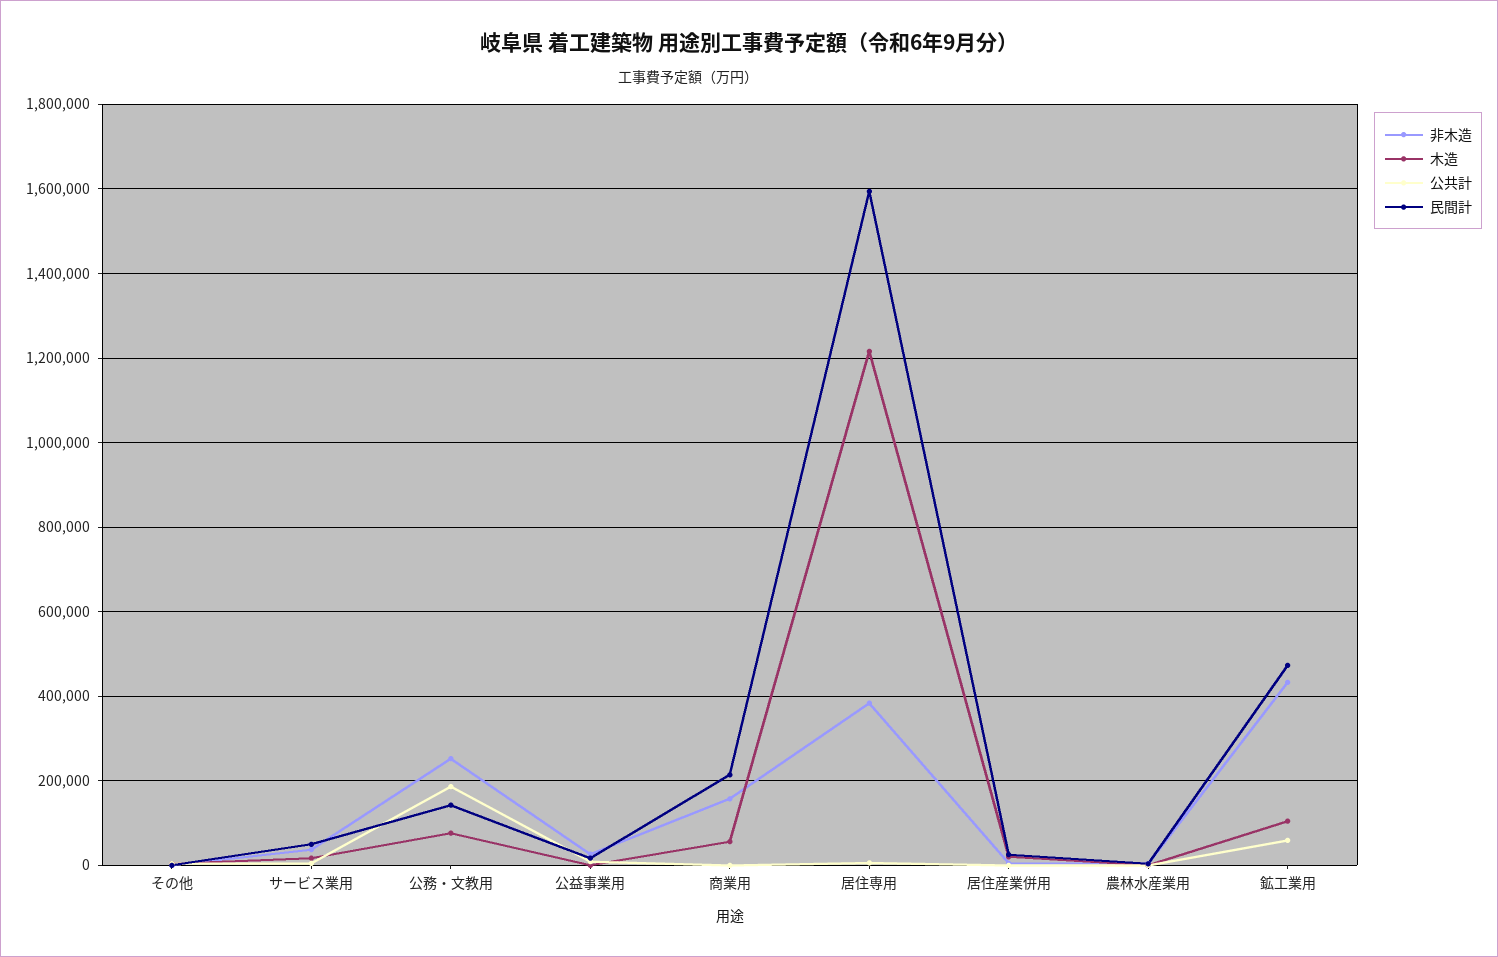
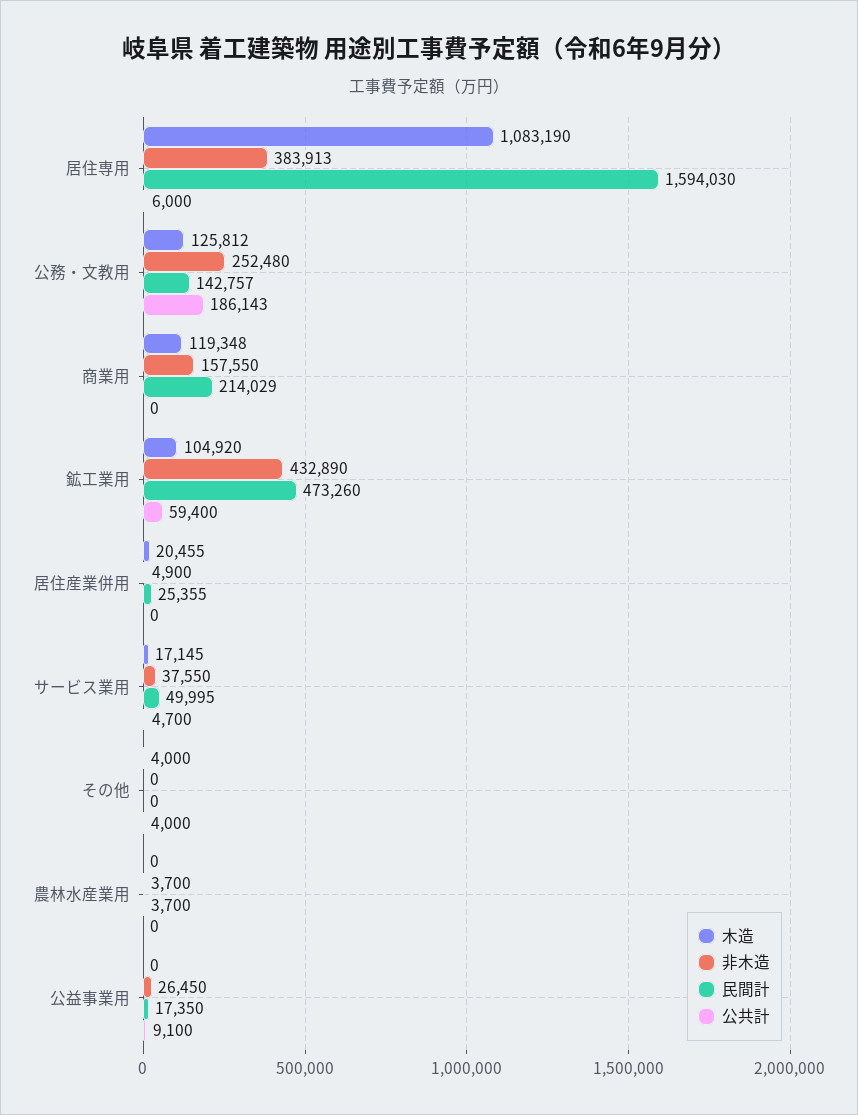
木造, 公務・文教用: 80000 -> 125812
木造, 商業用: 60000 -> 119348
木造, 居住専用: 1220000 -> 1083190

